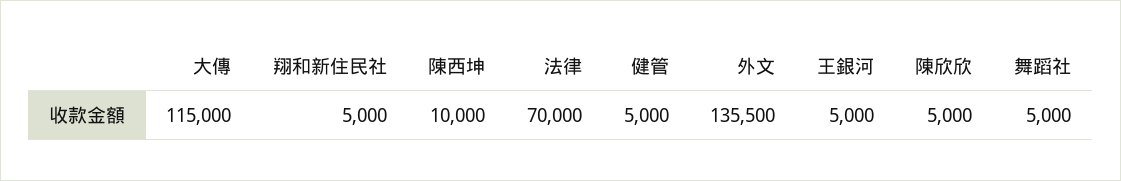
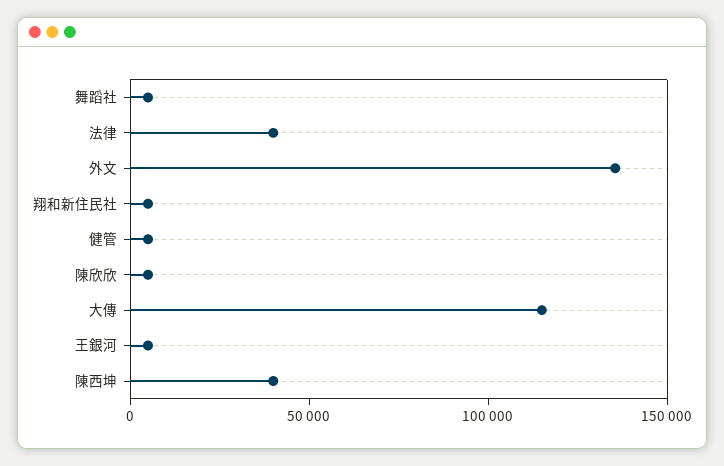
陳西坤: 10000 -> 40000
法律: 70000 -> 40000

